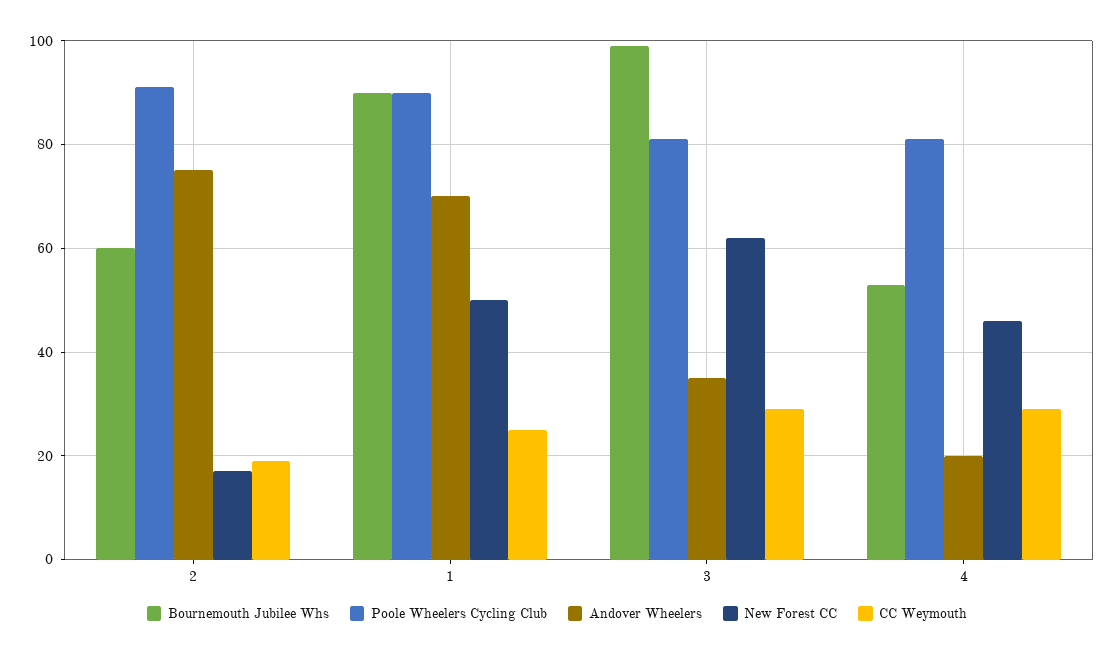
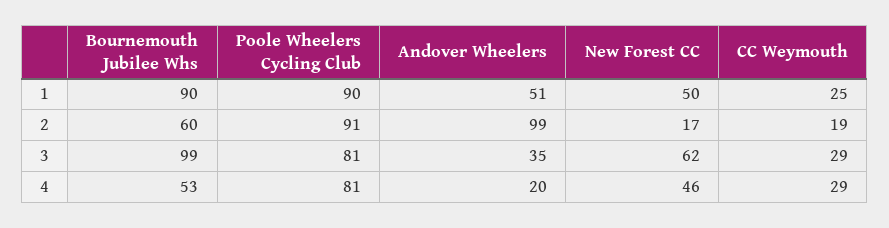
Andover Wheelers, 2: 75 -> 99
Andover Wheelers, 1: 70 -> 51

